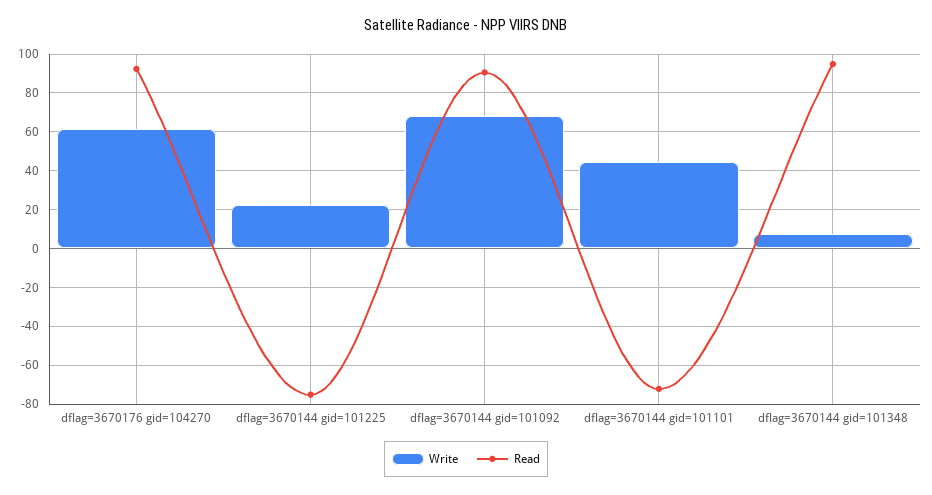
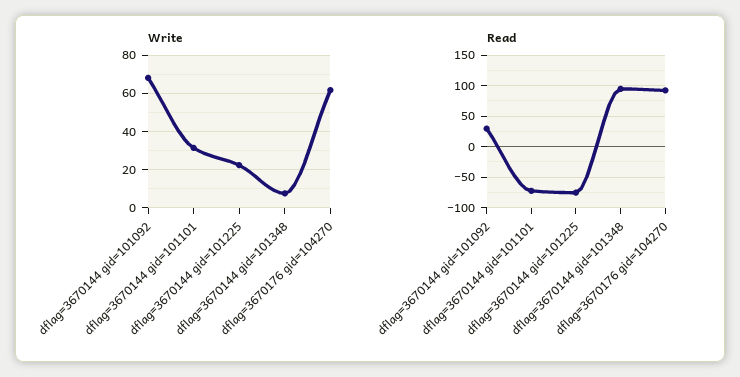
Read, dflag=3670144 gid=101092: 90 -> 30
Write, dflag=3670144 gid=101101: 45 -> 30

